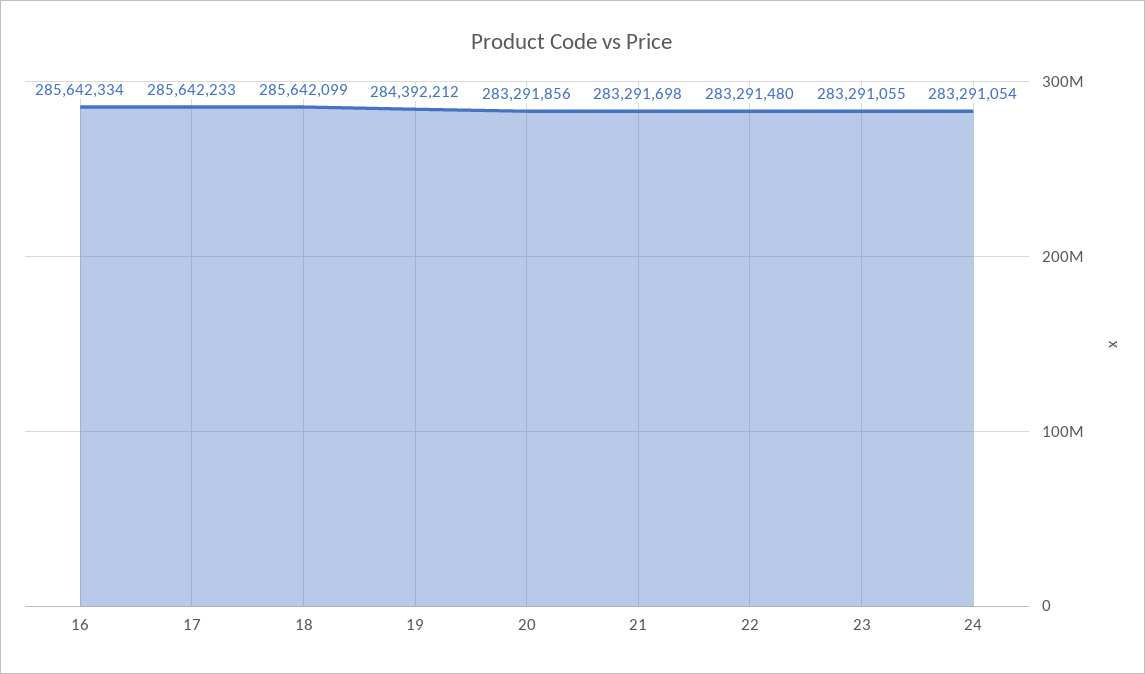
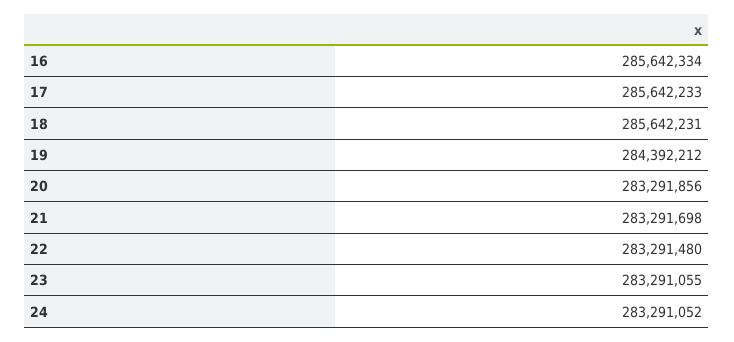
18: 285642099 -> 285642231
24: 283291054 -> 283291052

